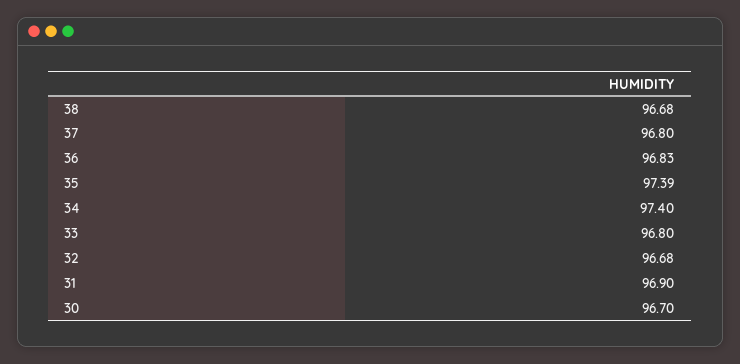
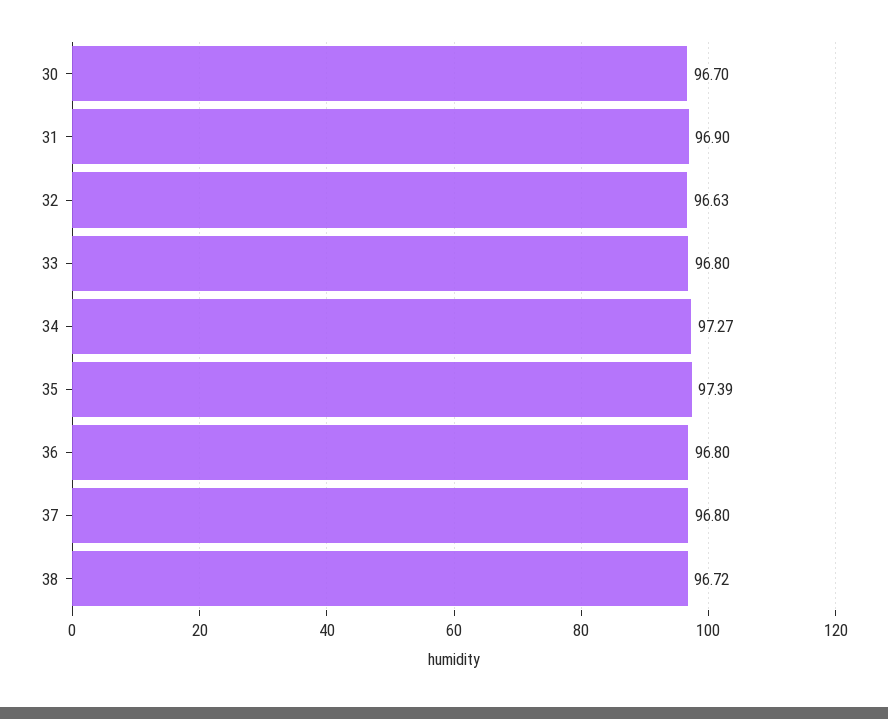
38: 96.68 -> 96.72
36: 96.83 -> 96.8
34: 97.4 -> 97.27
32: 96.68 -> 96.63

